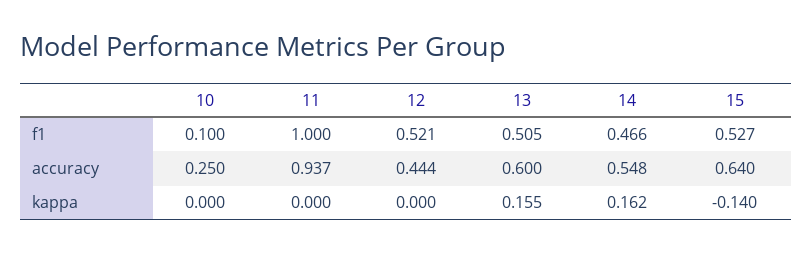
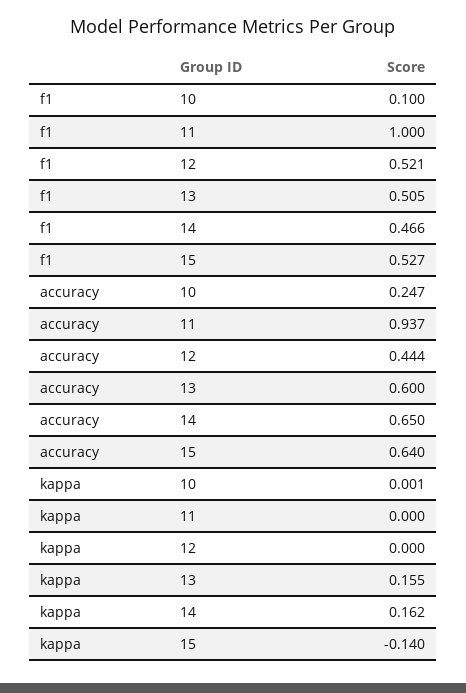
10, accuracy: 0.25 -> 0.247
14, accuracy: 0.548 -> 0.65
10, kappa: 0 -> 0.001

